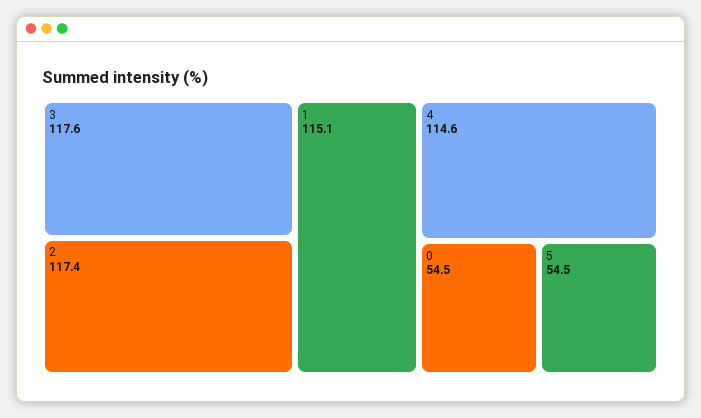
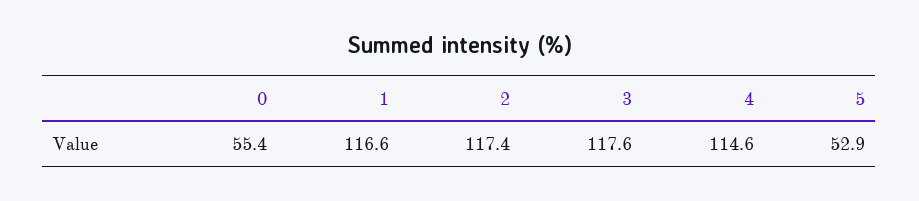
1: 115.1 -> 116.6
0: 54.5 -> 55.4
5: 54.5 -> 52.9

